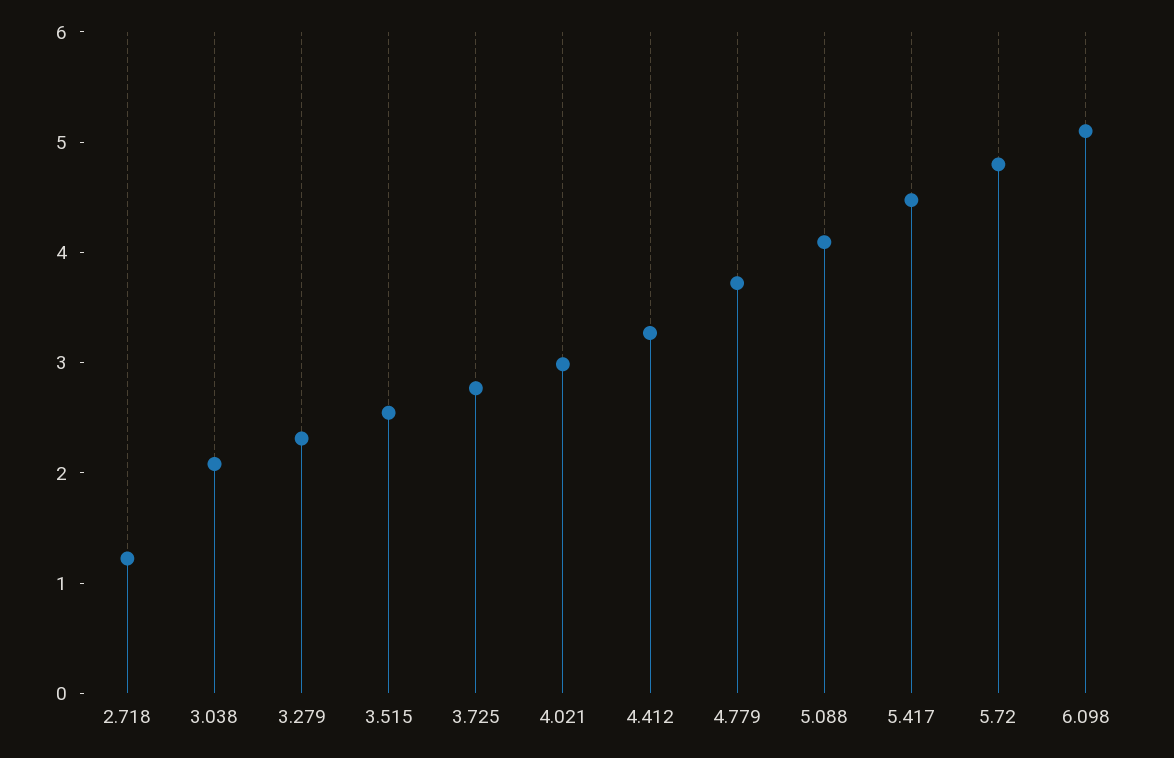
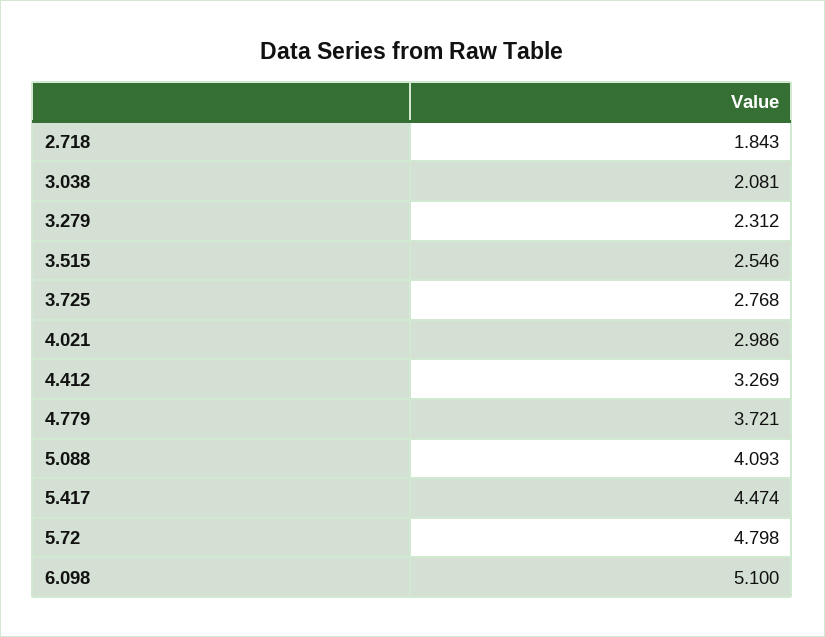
2.718: 1.2 -> 1.843

